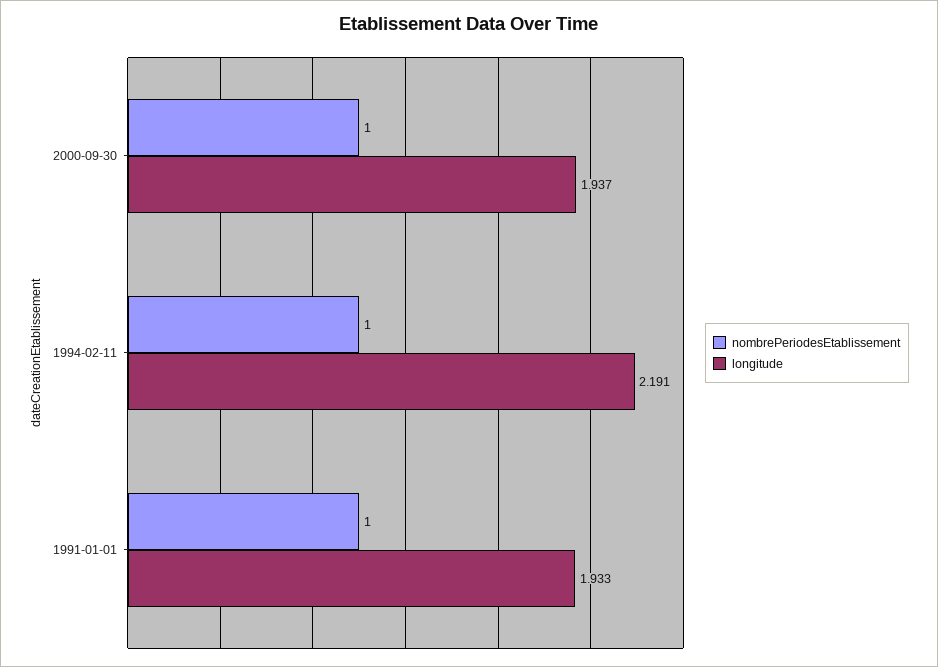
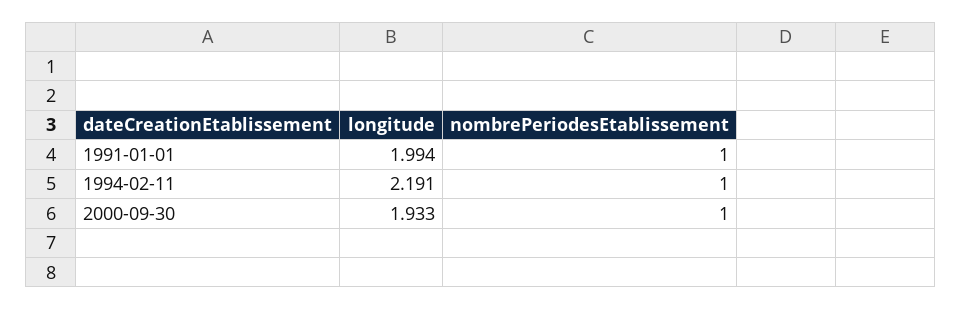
longitude, 2000-09-30: 1.937 -> 1.933
longitude, 1991-01-01: 1.933 -> 1.994

